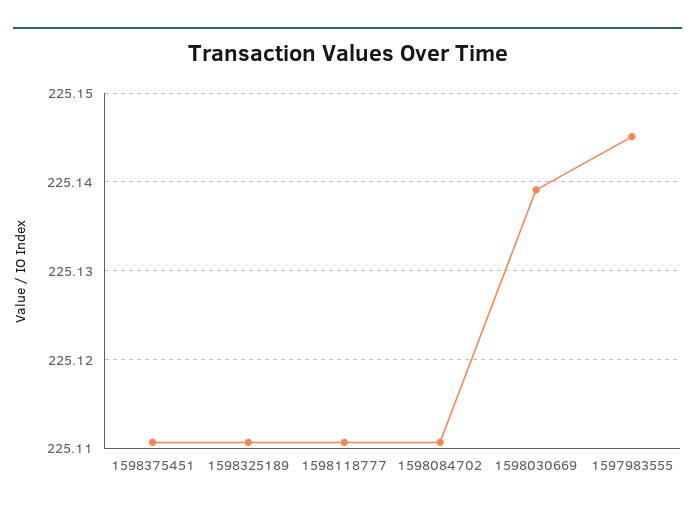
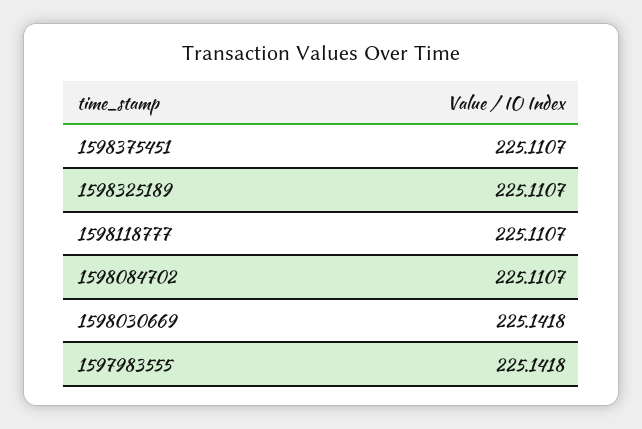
1598030669: 225.139 -> 225.1418
1597983555: 225.145 -> 225.1418

